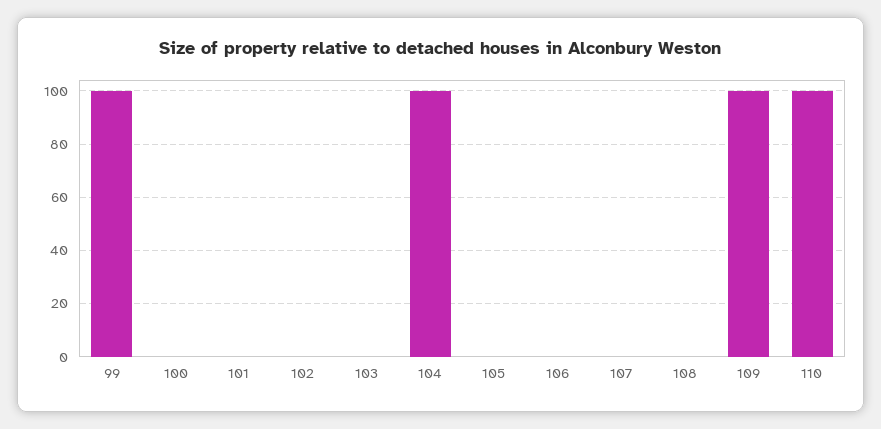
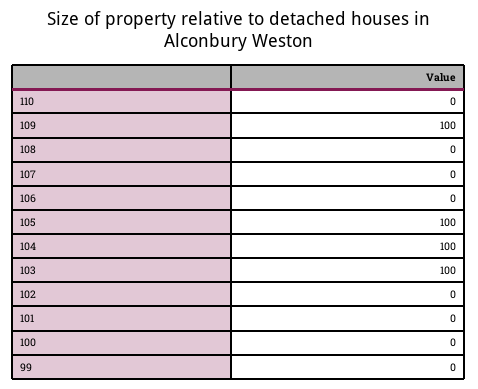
99: 100 -> 0
103: 0 -> 100
105: 0 -> 100
110: 100 -> 0

